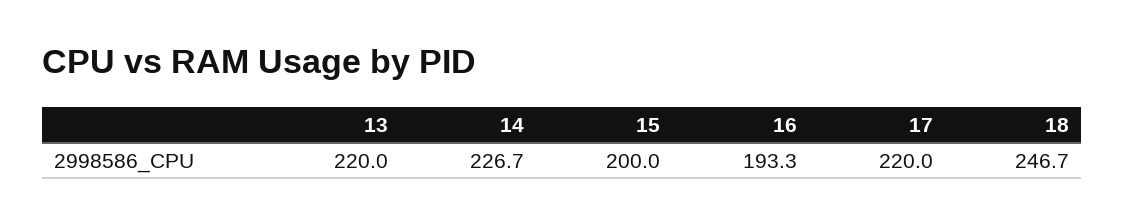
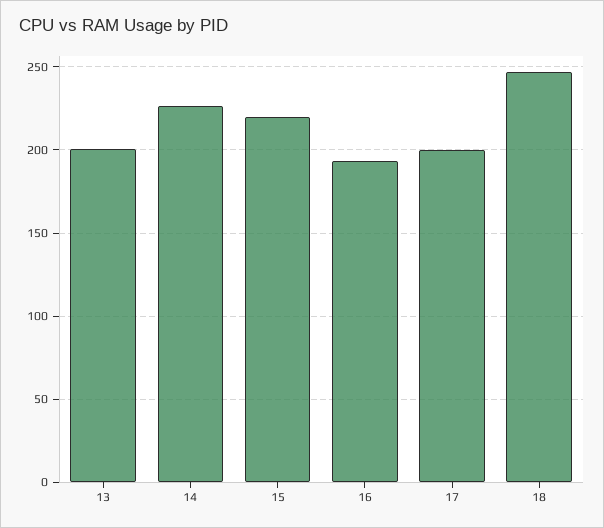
13: 220 -> 200
15: 200 -> 220
17: 220 -> 200

